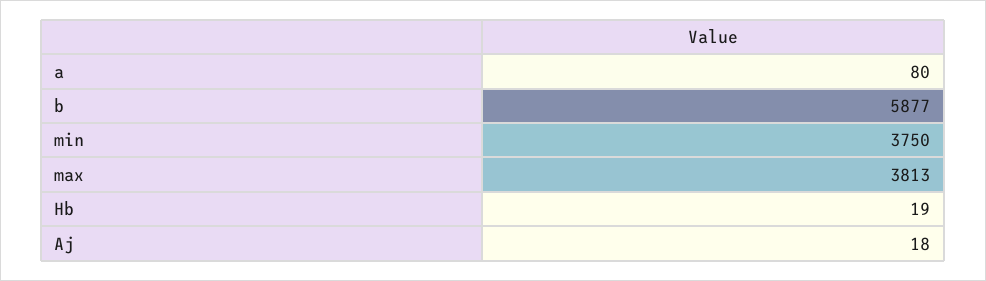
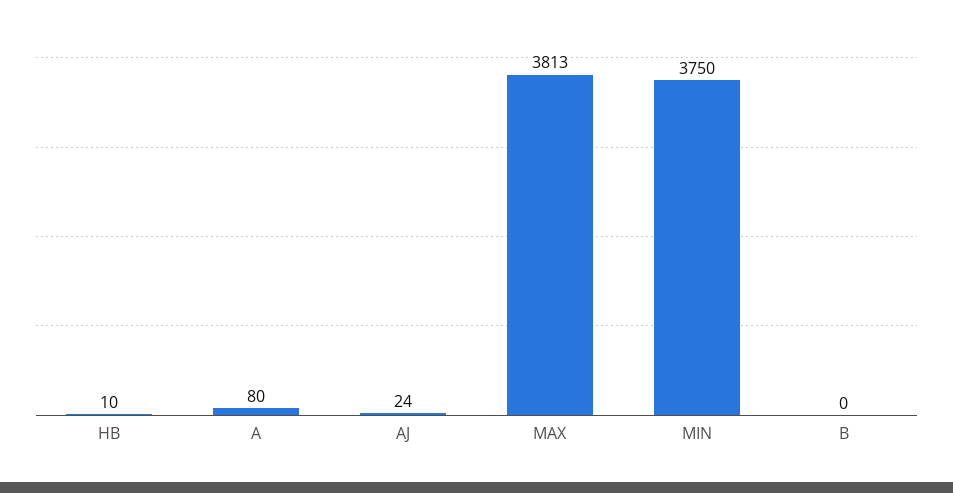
b: 5877 -> 0
Hb: 19 -> 10
Aj: 18 -> 24

